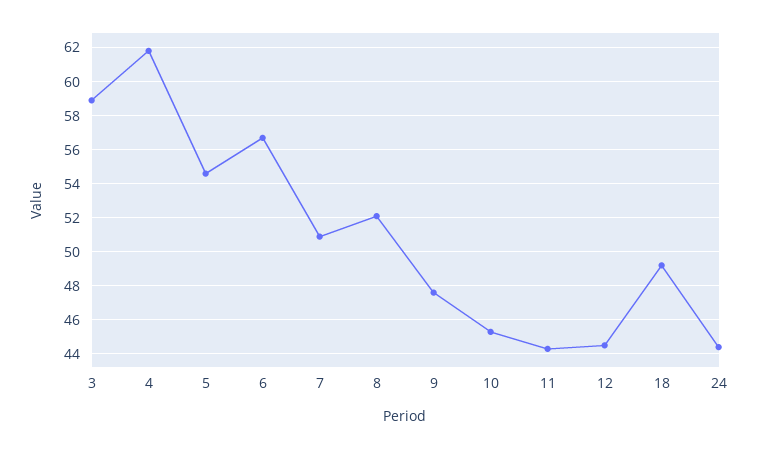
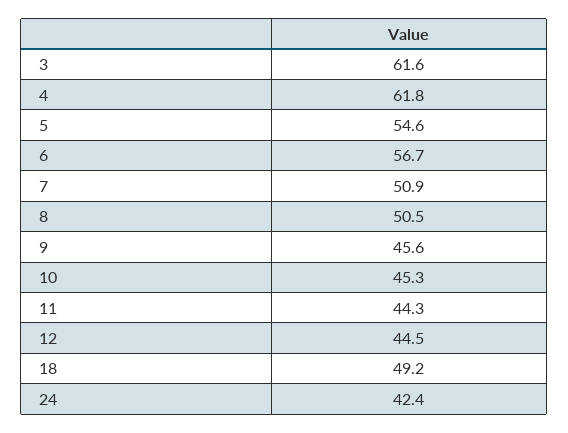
3: 59 -> 61.6
8: 52 -> 50.5
9: 47.5 -> 45.6
24: 44.5 -> 42.4

